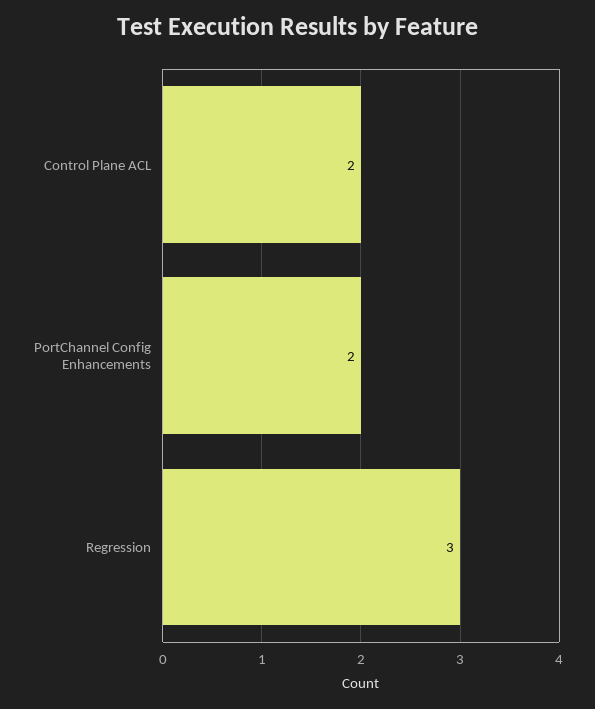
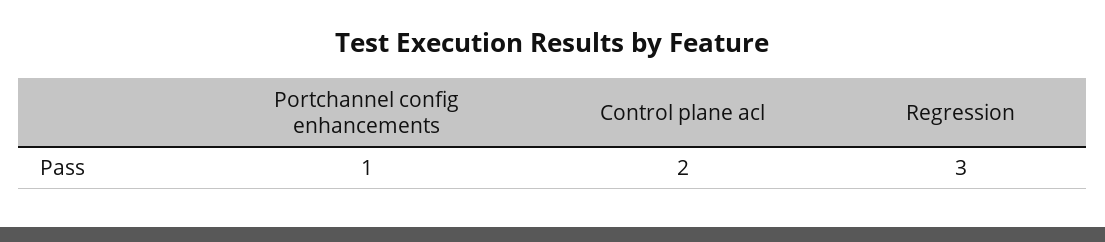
PortChannel Config Enhancements: 2 -> 1

